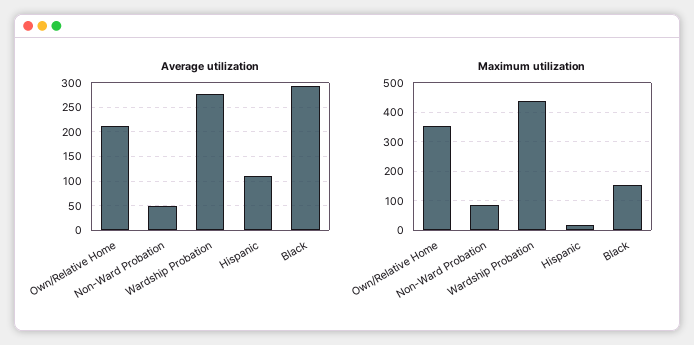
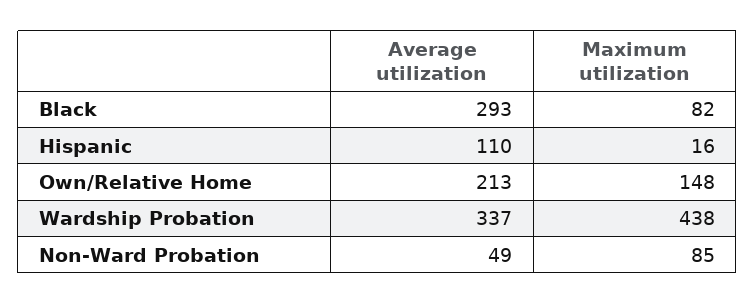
Average utilization, Wardship Probation: 275 -> 337
Maximum utilization, Own/Relative Home: 350 -> 148
Maximum utilization, Black: 150 -> 82

